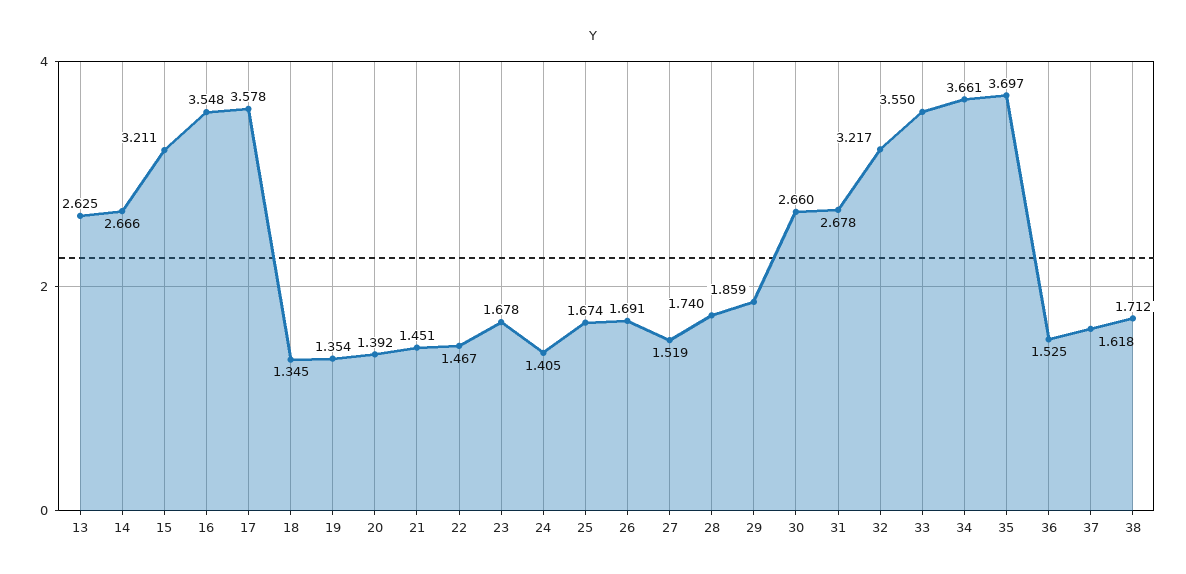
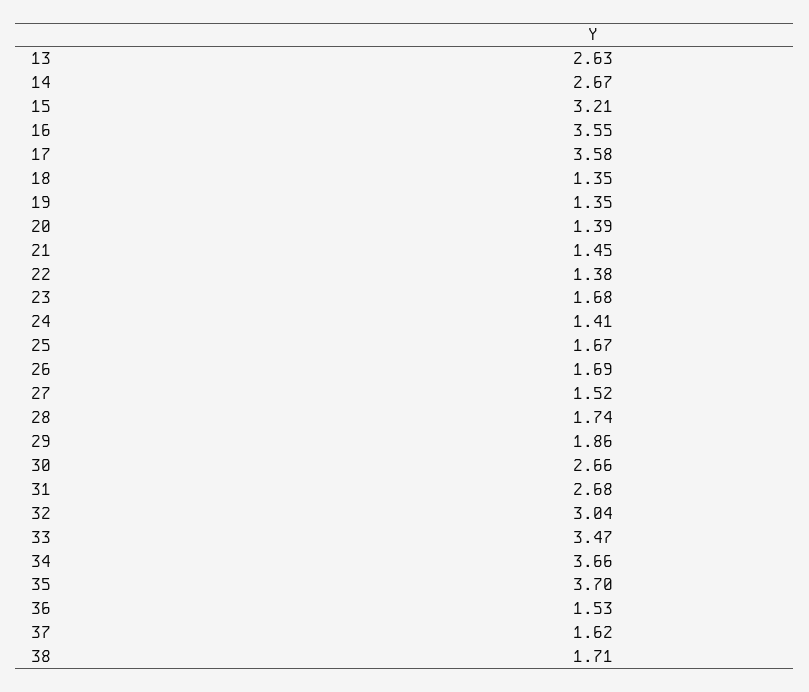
22: 1.467 -> 1.38
32: 3.217 -> 3.04
33: 3.55 -> 3.47

